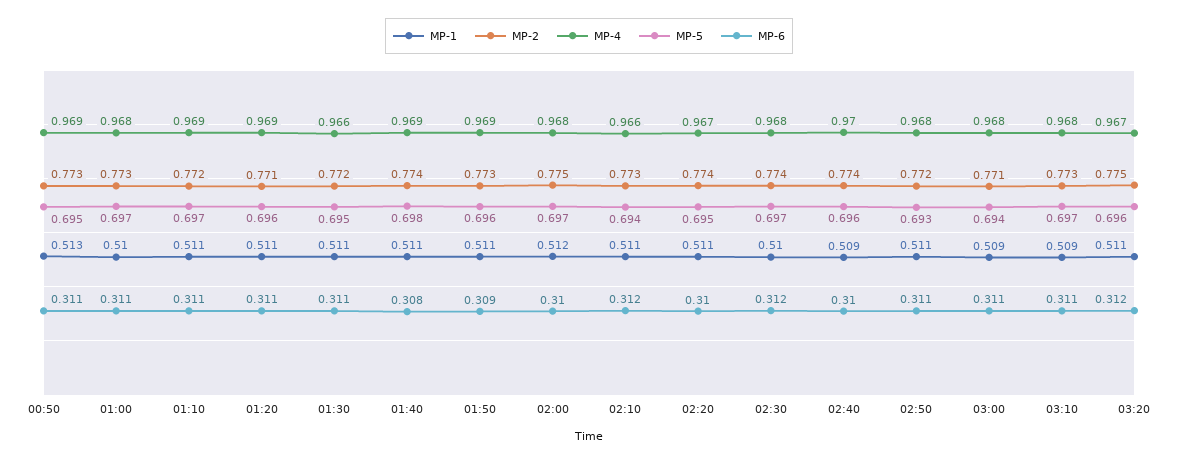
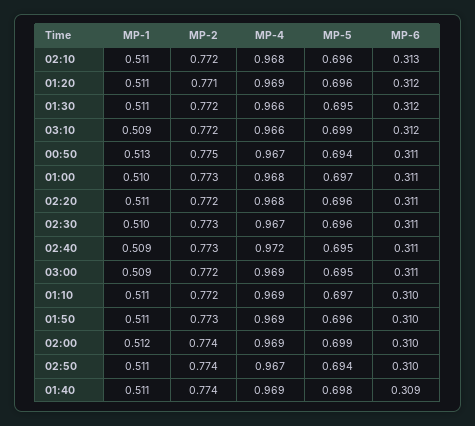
MP-2, 00:50: 0.773 -> 0.775
MP-4, 00:50: 0.969 -> 0.967
MP-5, 00:50: 0.695 -> 0.694
MP-6, 01:10: 0.311 -> 0.31
MP-6, 01:20: 0.311 -> 0.312
MP-6, 01:30: 0.311 -> 0.312
MP-6, 01:40: 0.308 -> 0.309
MP-6, 01:50: 0.309 -> 0.31
MP-2, 02:00: 0.775 -> 0.774
MP-4, 02:00: 0.968 -> 0.969
MP-5, 02:00: 0.697 -> 0.699
MP-2, 02:10: 0.773 -> 0.772
MP-4, 02:10: 0.966 -> 0.968
MP-5, 02:10: 0.694 -> 0.696
MP-6, 02:10: 0.312 -> 0.313
MP-2, 02:20: 0.774 -> 0.772
MP-4, 02:20: 0.967 -> 0.968
MP-5, 02:20: 0.695 -> 0.696
MP-6, 02:20: 0.31 -> 0.311
MP-2, 02:30: 0.774 -> 0.773
MP-4, 02:30: 0.968 -> 0.967
MP-5, 02:30: 0.697 -> 0.696
MP-6, 02:30: 0.312 -> 0.311
MP-2, 02:40: 0.774 -> 0.773
MP-4, 02:40: 0.97 -> 0.972
MP-5, 02:40: 0.696 -> 0.695
MP-6, 02:40: 0.31 -> 0.311
MP-2, 02:50: 0.772 -> 0.774
MP-4, 02:50: 0.968 -> 0.967
MP-5, 02:50: 0.693 -> 0.694
MP-6, 02:50: 0.311 -> 0.31
MP-2, 03:00: 0.771 -> 0.772
MP-4, 03:00: 0.968 -> 0.969
MP-5, 03:00: 0.694 -> 0.695
MP-2, 03:10: 0.773 -> 0.772
MP-4, 03:10: 0.968 -> 0.966
MP-5, 03:10: 0.697 -> 0.699
MP-6, 03:10: 0.311 -> 0.312
MP-1, 03:20: 0.511 -> none
MP-2, 03:20: 0.775 -> none
MP-4, 03:20: 0.967 -> none
MP-5, 03:20: 0.696 -> none
MP-6, 03:20: 0.312 -> none

